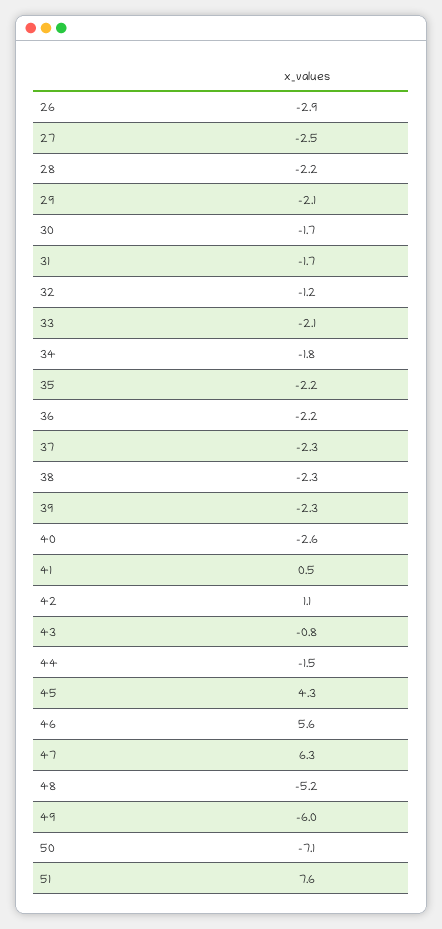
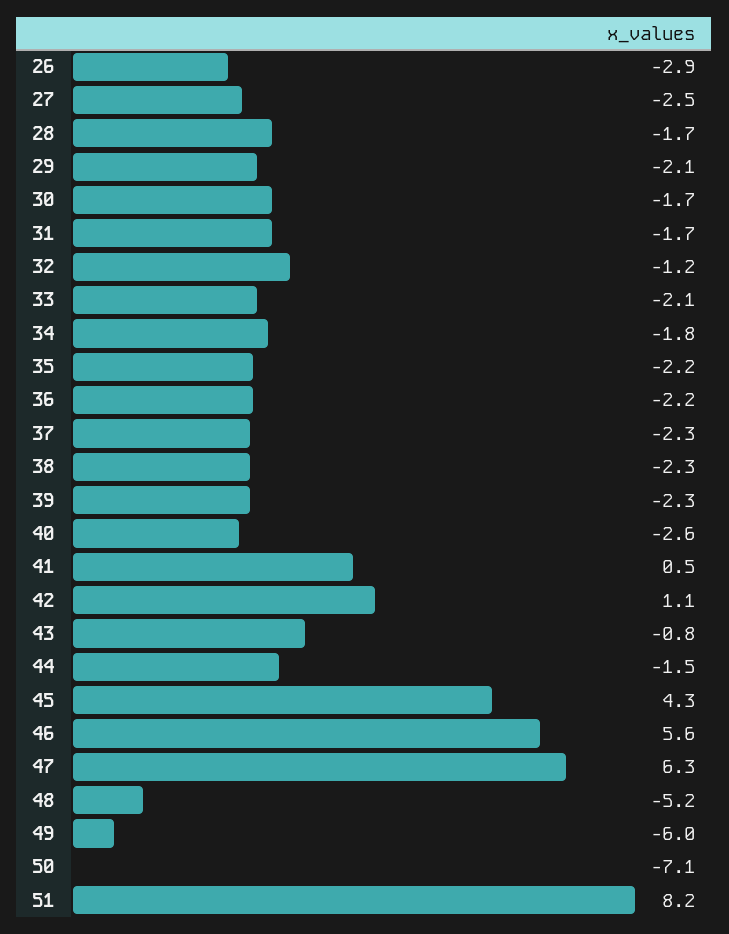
28: -2.2 -> -1.7
51: 7.6 -> 8.2

